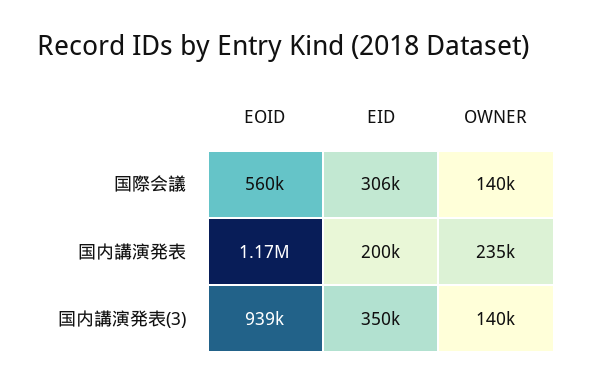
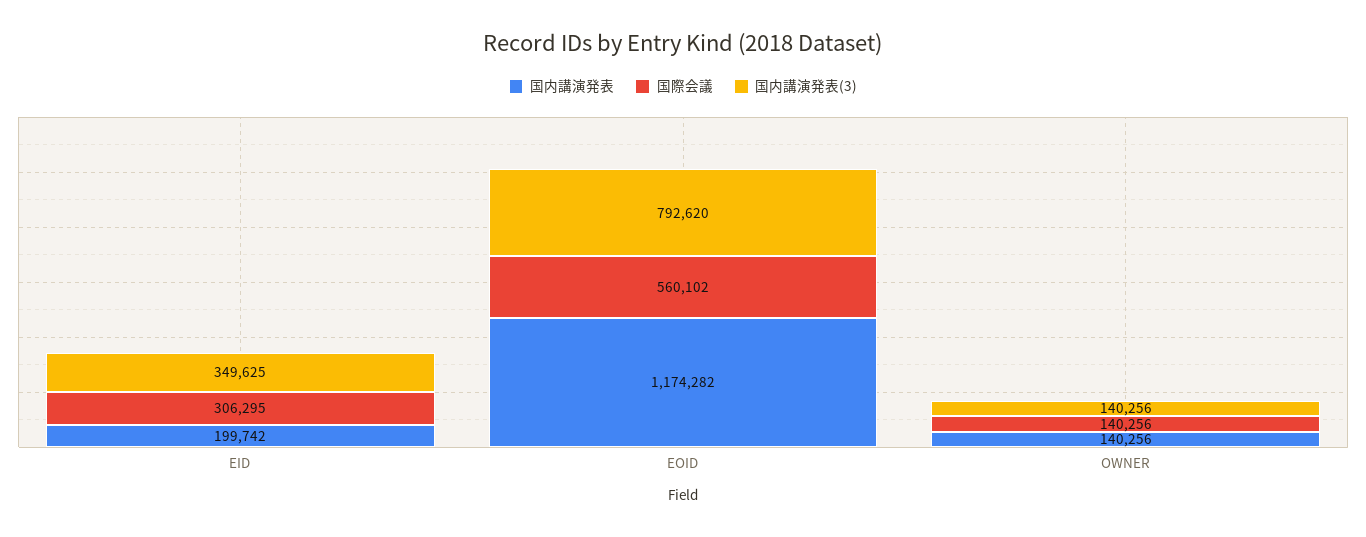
国内講演発表, OWNER: 235000 -> 140256
国内講演発表(3), EOID: 939000 -> 792620

